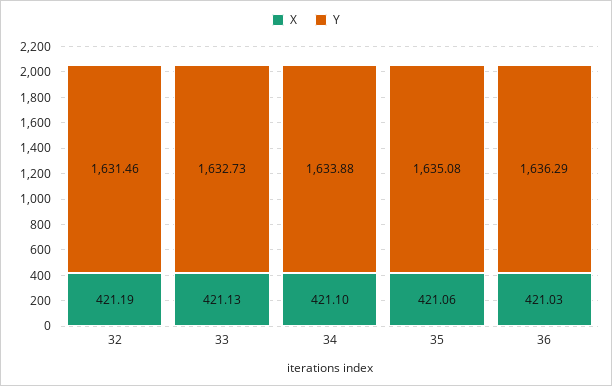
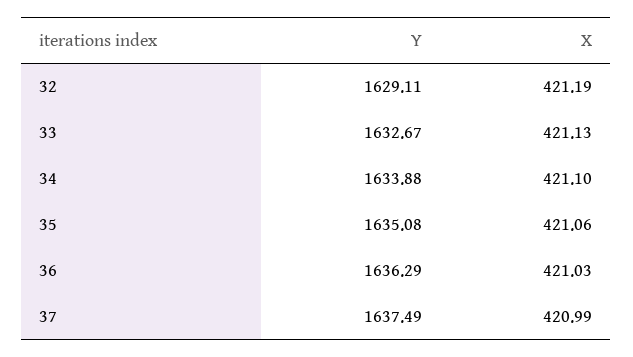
Y, 32: 1631.46 -> 1629.11
Y, 33: 1632.73 -> 1632.67
Y, 37: none -> 1637.49
X, 37: none -> 420.99

